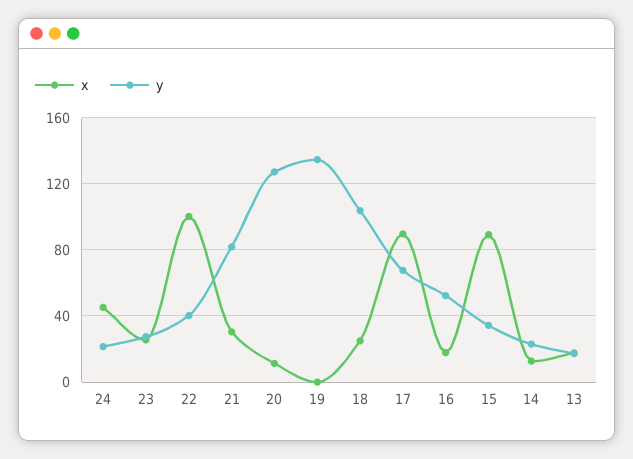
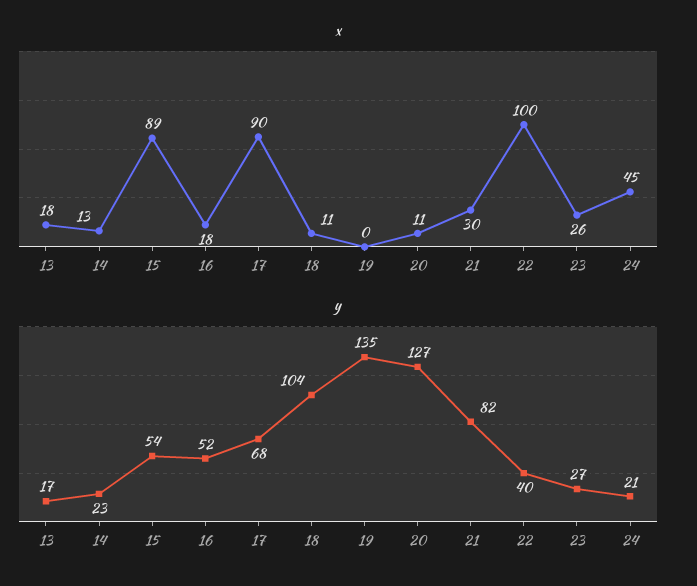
x, 18: 25 -> 11
y, 15: 35 -> 54

